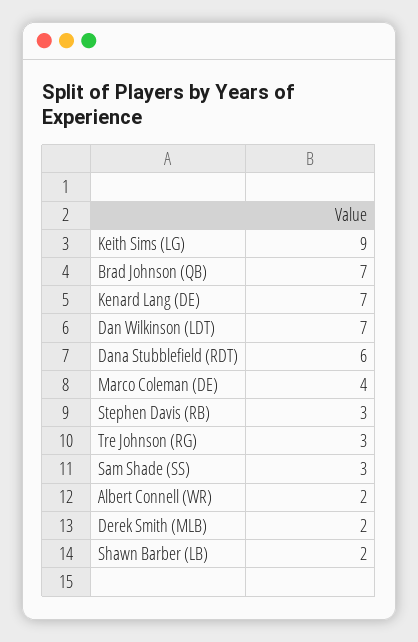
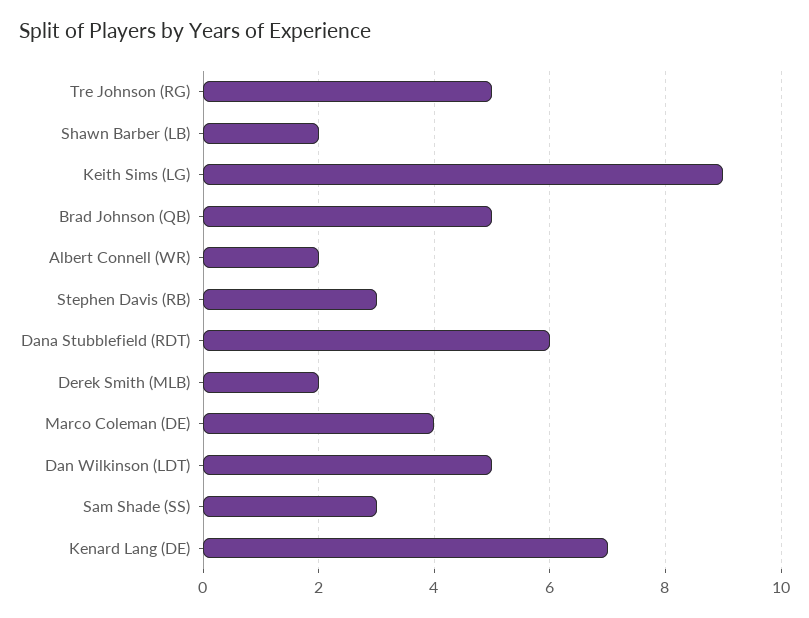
Brad Johnson (QB): 7 -> 5
Dan Wilkinson (LDT): 7 -> 5
Tre Johnson (RG): 3 -> 5

